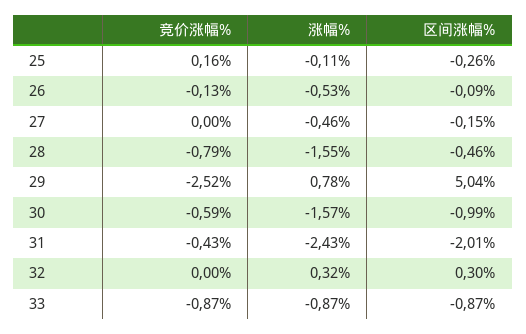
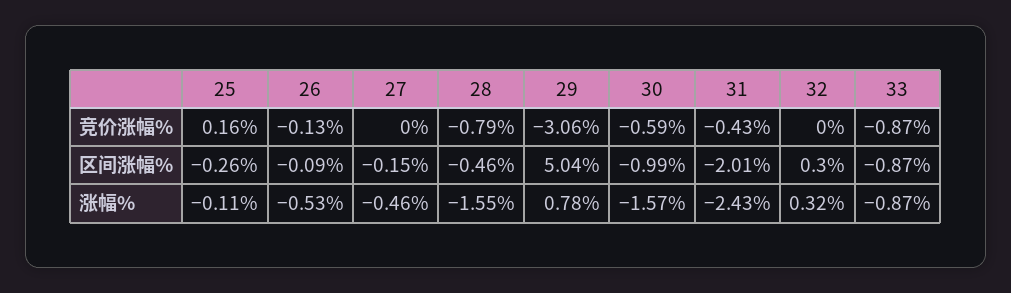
竞价涨幅%, 29: -2.52 -> -3.06

